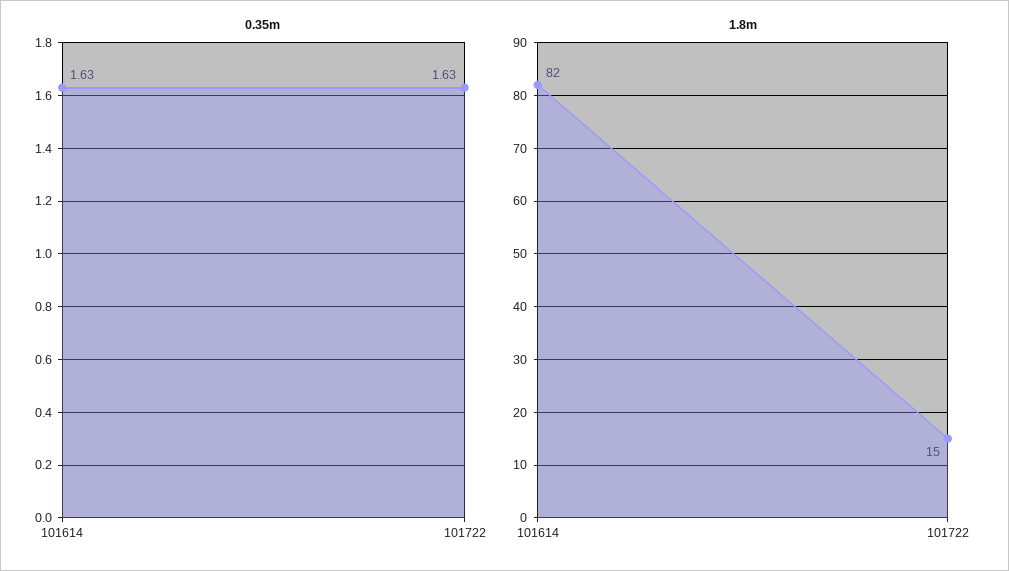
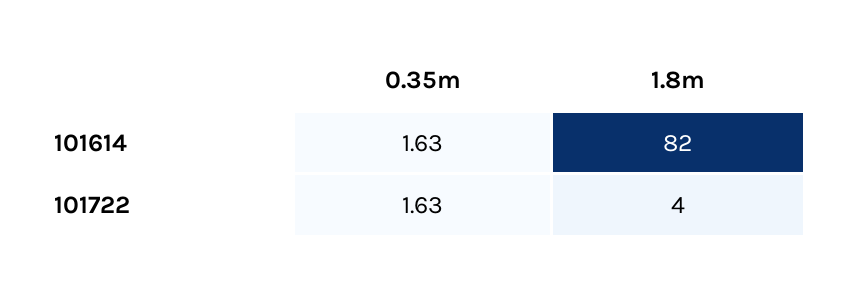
1.8m, 101722: 15 -> 4

